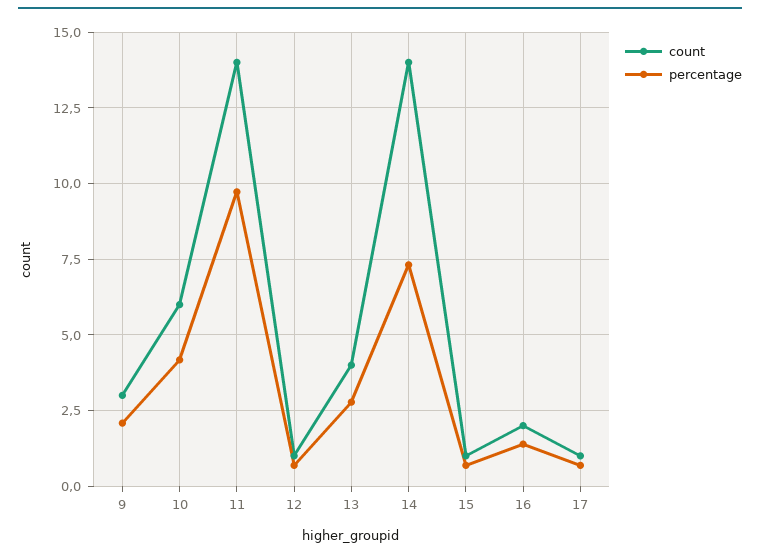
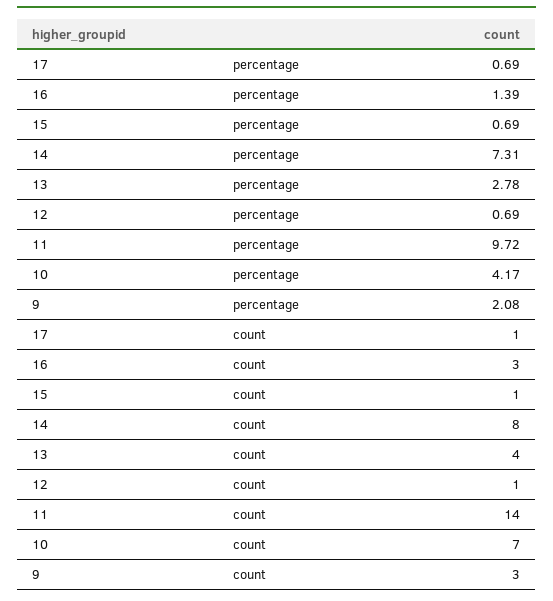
count, 10: 6 -> 7
count, 14: 14 -> 8
count, 16: 2 -> 3

